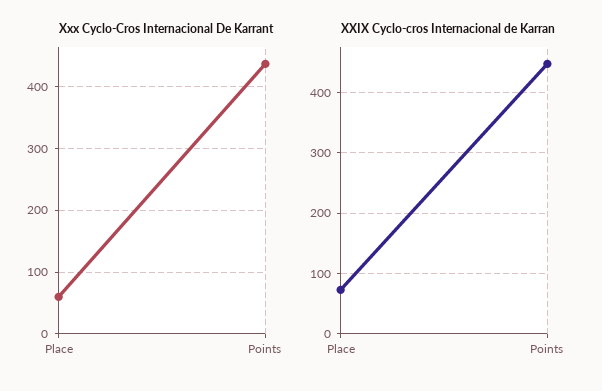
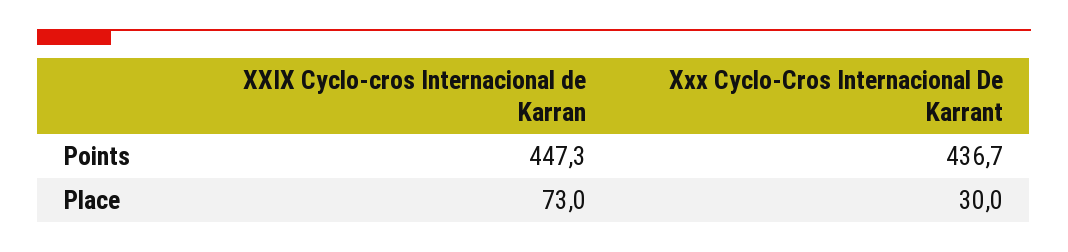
Xxx Cyclo-Cros Internacional De Karrant, Place: 60 -> 30

